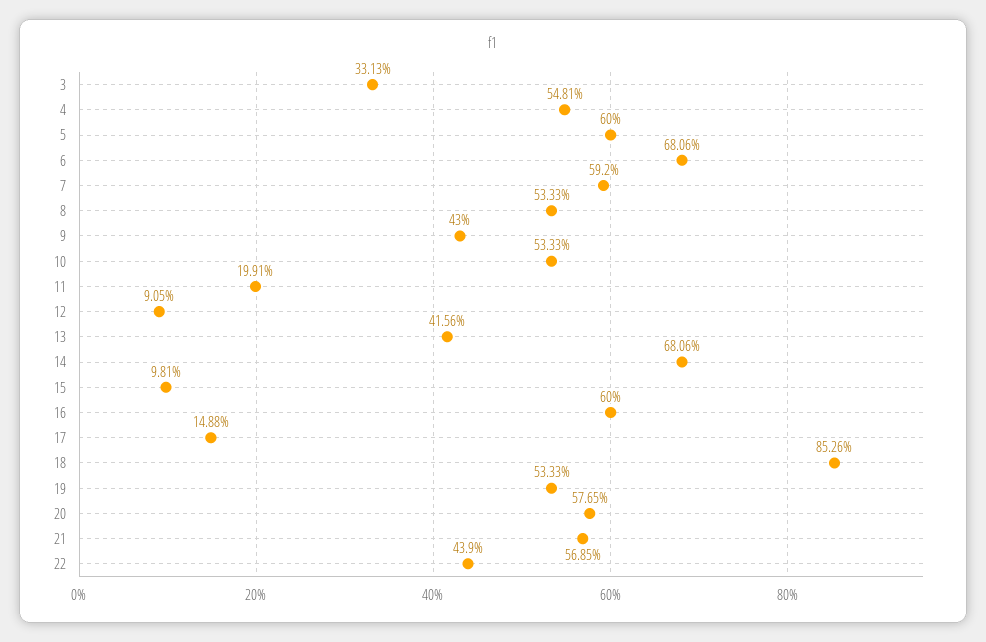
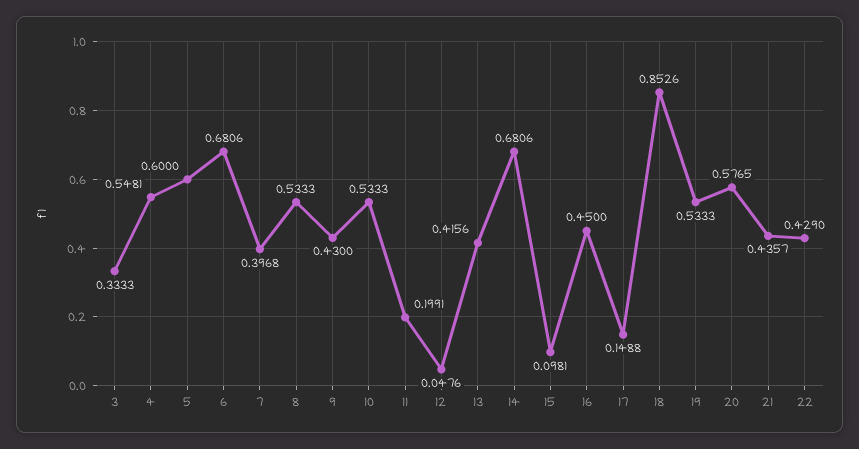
3: 0.3313 -> 0.3333
7: 0.592 -> 0.3968
12: 0.0905 -> 0.0476
16: 0.6 -> 0.45
21: 0.5685 -> 0.4357
22: 0.439 -> 0.429

